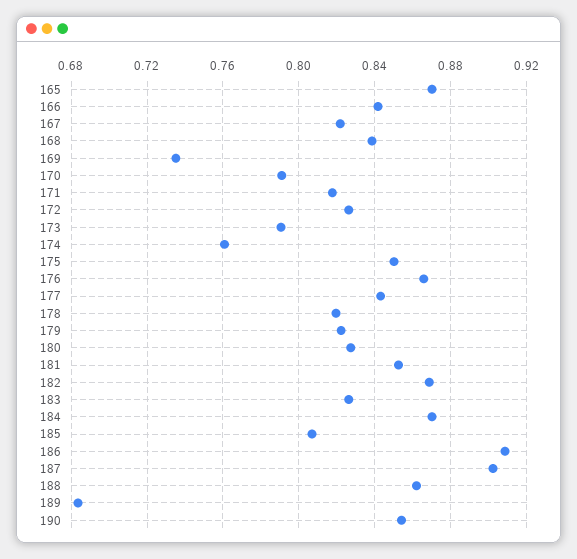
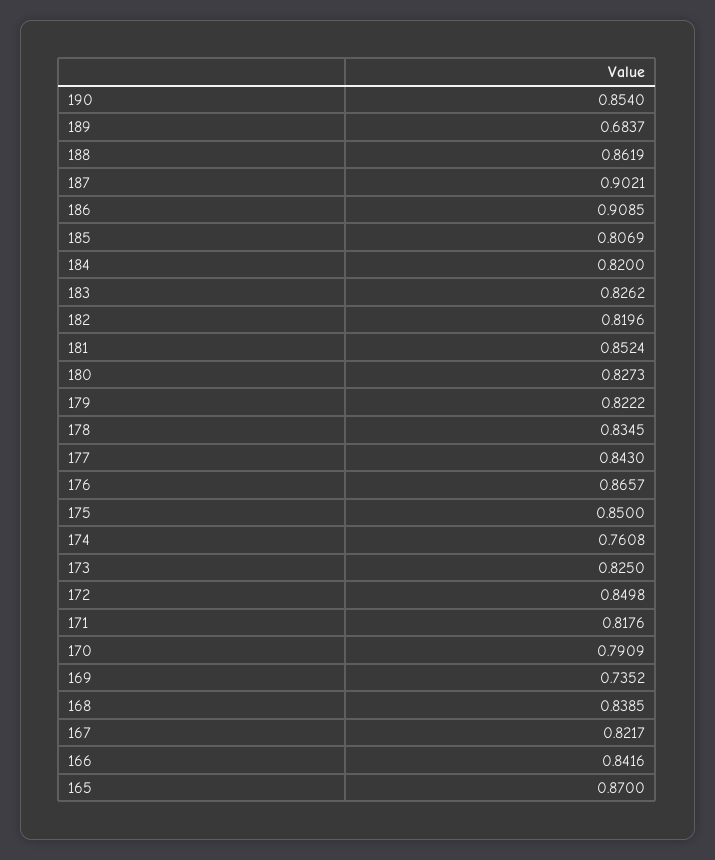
172: 0.825 -> 0.8498
173: 0.79 -> 0.825
178: 0.82 -> 0.8345
182: 0.87 -> 0.8196
184: 0.87 -> 0.82

